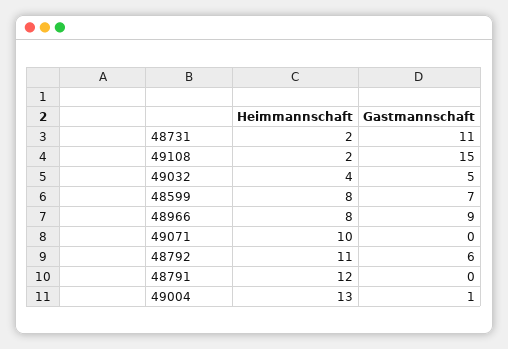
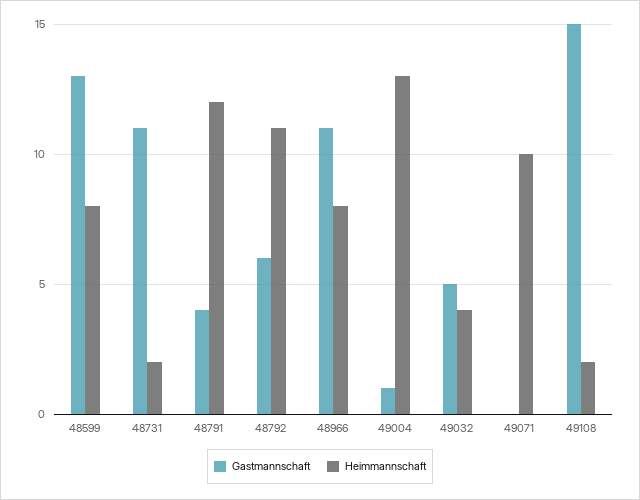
Gastmannschaft, 48599: 7 -> 13
Gastmannschaft, 48966: 9 -> 11
Gastmannschaft, 48791: 0 -> 4

